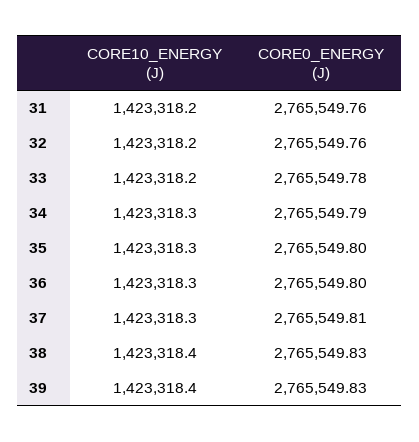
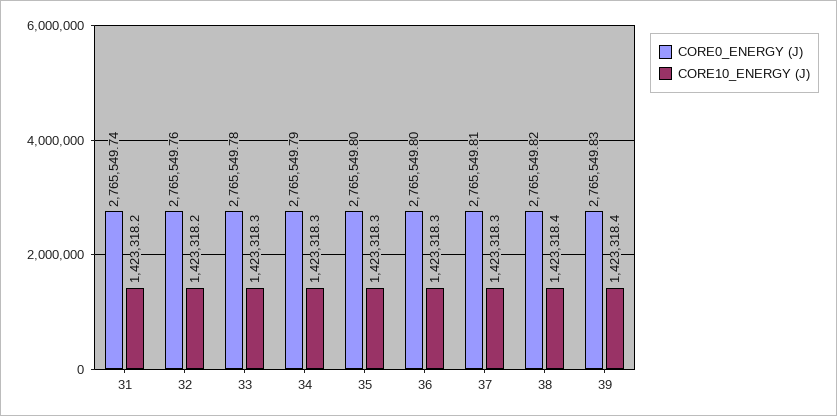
CORE0_ENERGY (J), 31: 2765549.76 -> 2765549.74
CORE10_ENERGY (J), 33: 1423318.2 -> 1423318.3
CORE0_ENERGY (J), 38: 2765549.83 -> 2765549.82

